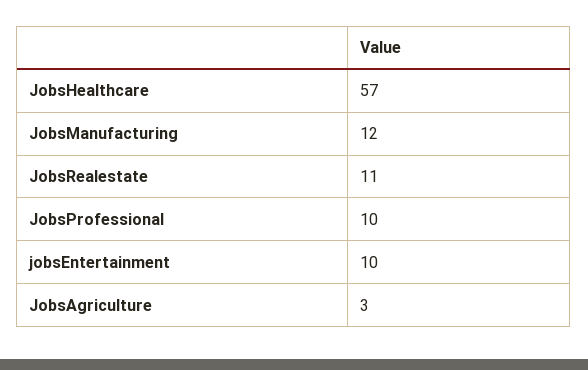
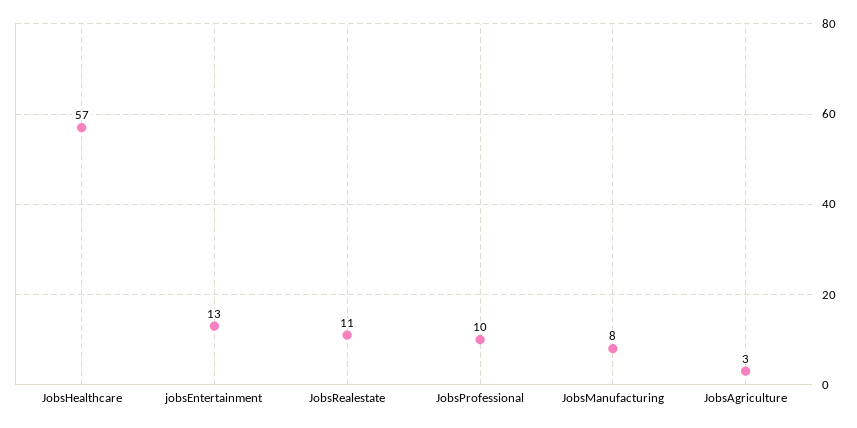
JobsManufacturing: 12 -> 8
jobsEntertainment: 10 -> 13

